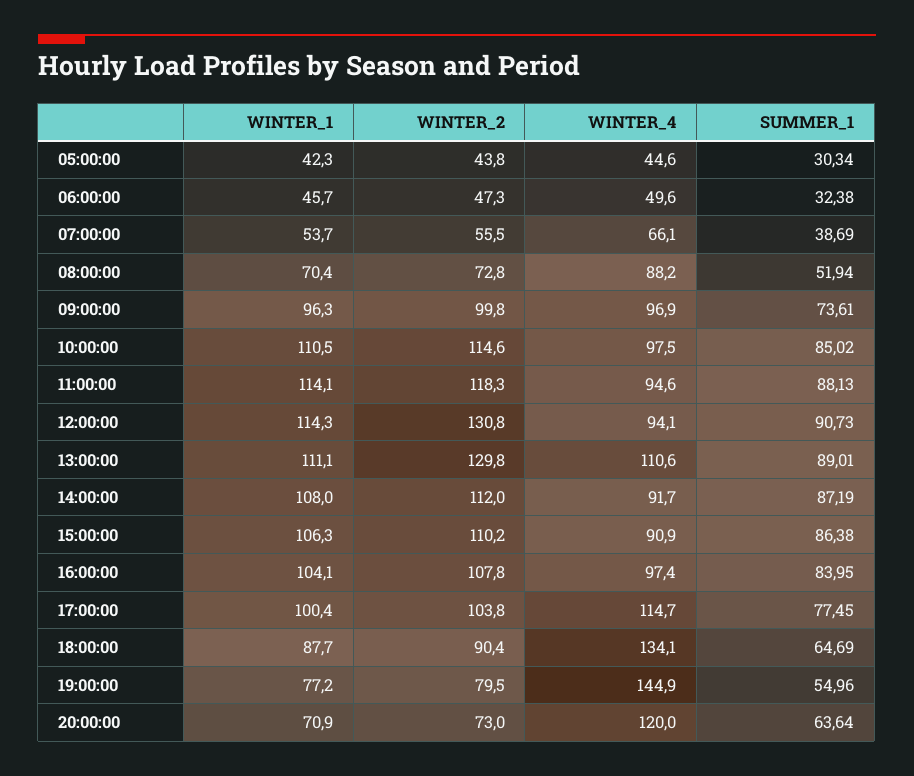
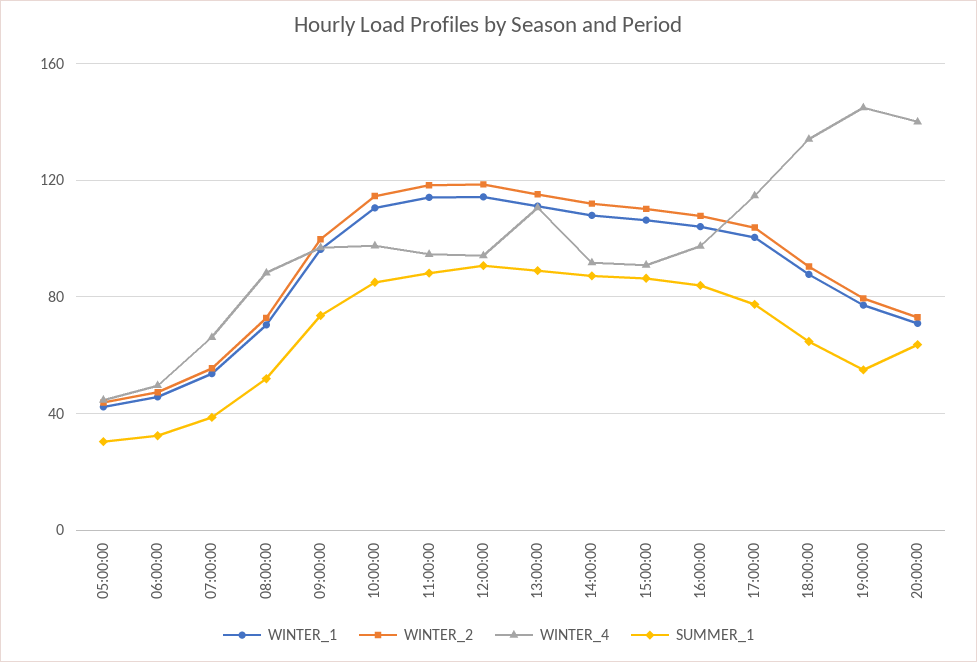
WINTER_2, 12:00:00: 130.8 -> 120
WINTER_2, 13:00:00: 129.8 -> 115
WINTER_4, 20:00:00: 120 -> 140

